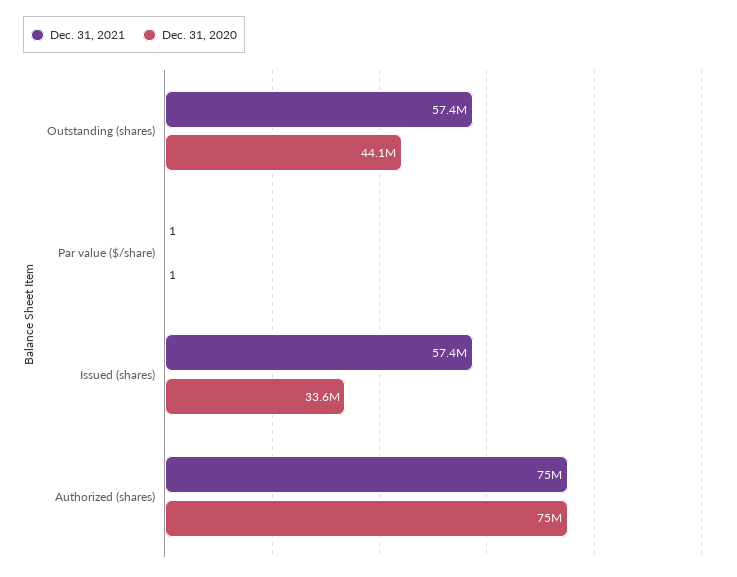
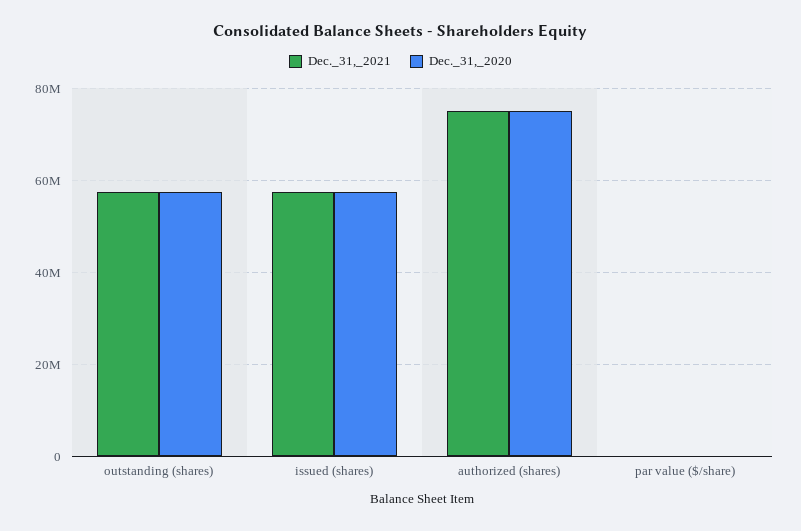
Dec. 31, 2020, Outstanding (shares): 44100000 -> 58000000
Dec. 31, 2020, Issued (shares): 33600000 -> 58000000

